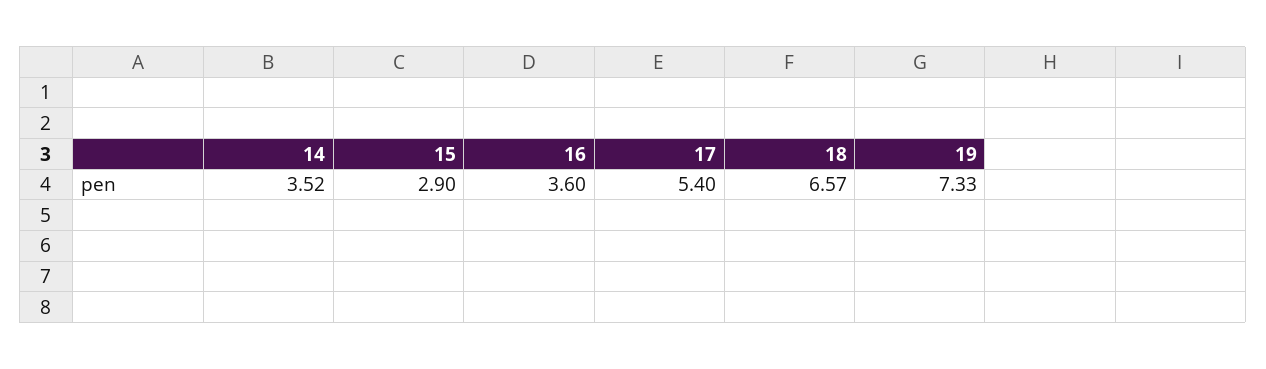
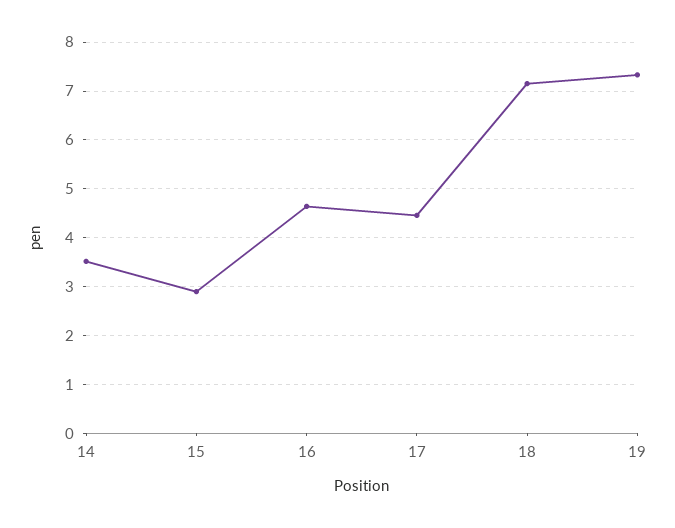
16: 3.6 -> 4.6
17: 5.4 -> 4.4
18: 6.57 -> 7.2

